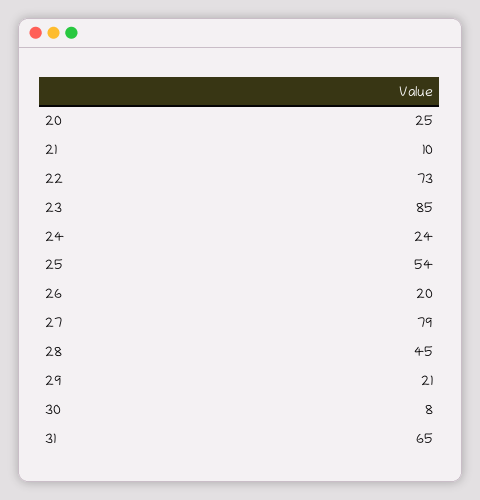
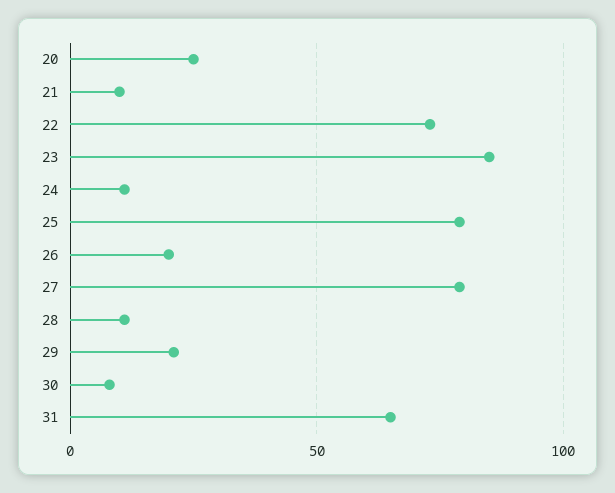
24: 24 -> 10
25: 54 -> 80
28: 45 -> 10

